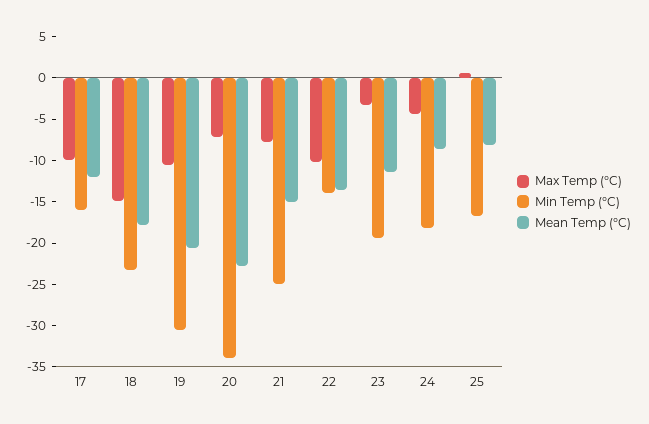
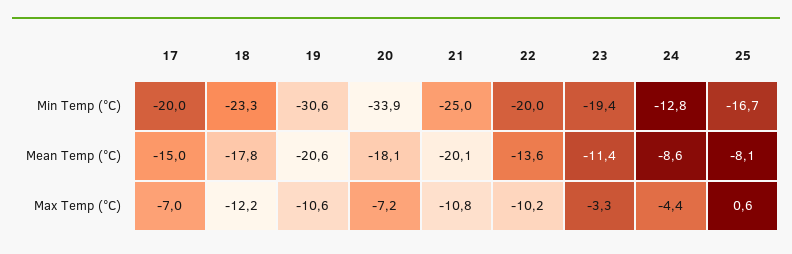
Max Temp (°C), 17: -10 -> -7
Min Temp (°C), 17: -16 -> -20
Mean Temp (°C), 17: -12 -> -15
Max Temp (°C), 18: -15 -> -12.2
Mean Temp (°C), 20: -23 -> -18.1
Max Temp (°C), 21: -8 -> -10.8
Mean Temp (°C), 21: -15 -> -20.1
Min Temp (°C), 22: -14 -> -20
Min Temp (°C), 24: -18 -> -12.8

